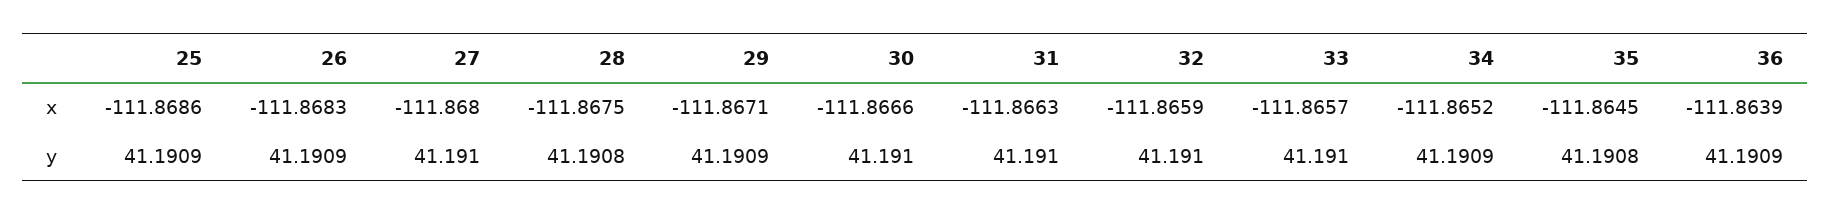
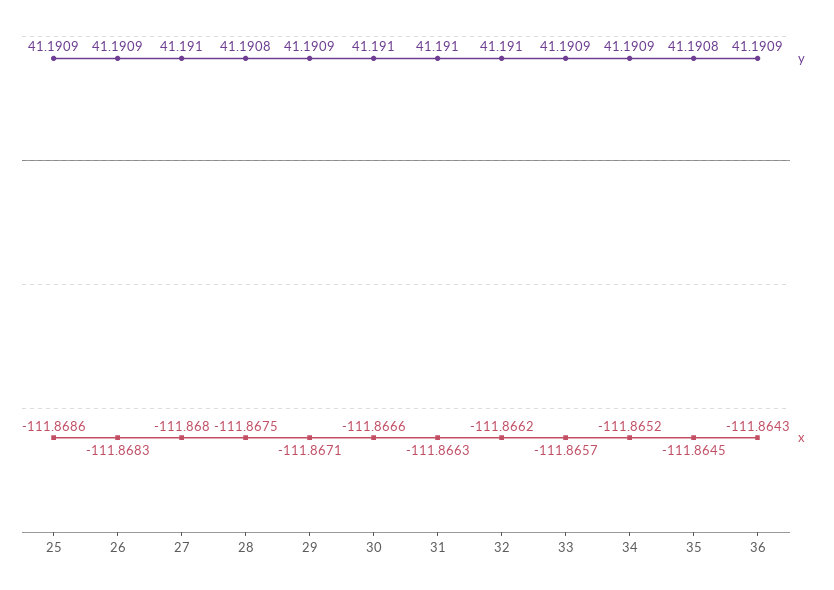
x, 32: -111.8659 -> -111.8662
x, 36: -111.8639 -> -111.8643
y, 33: 41.191 -> 41.1909

